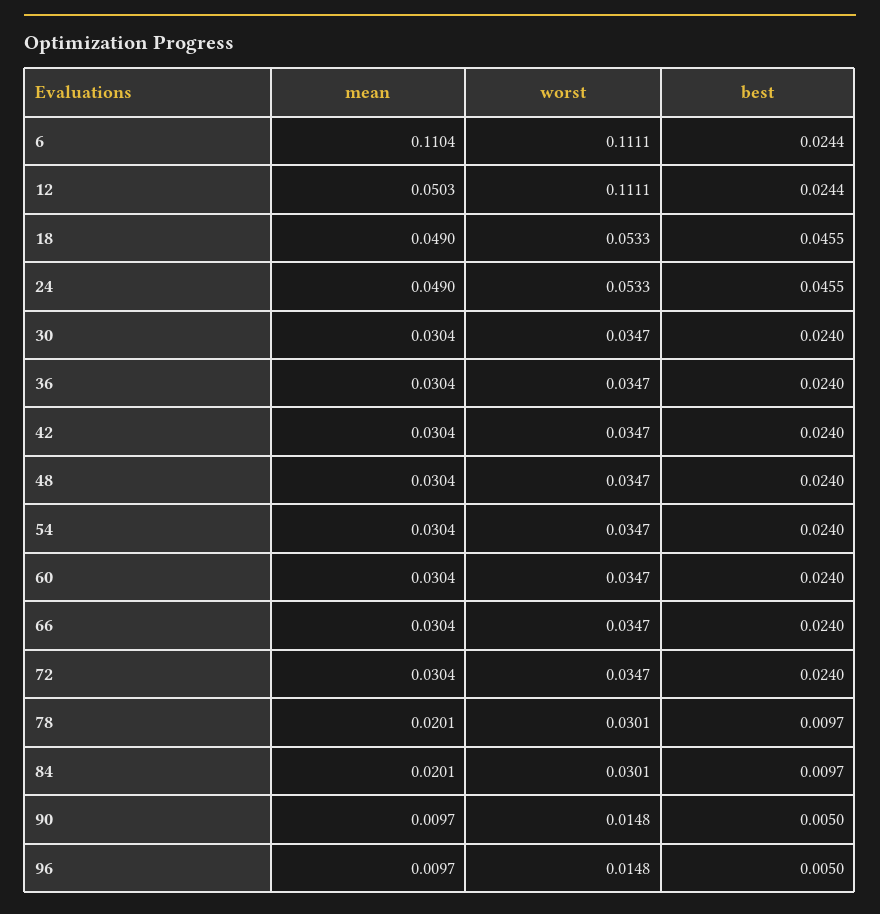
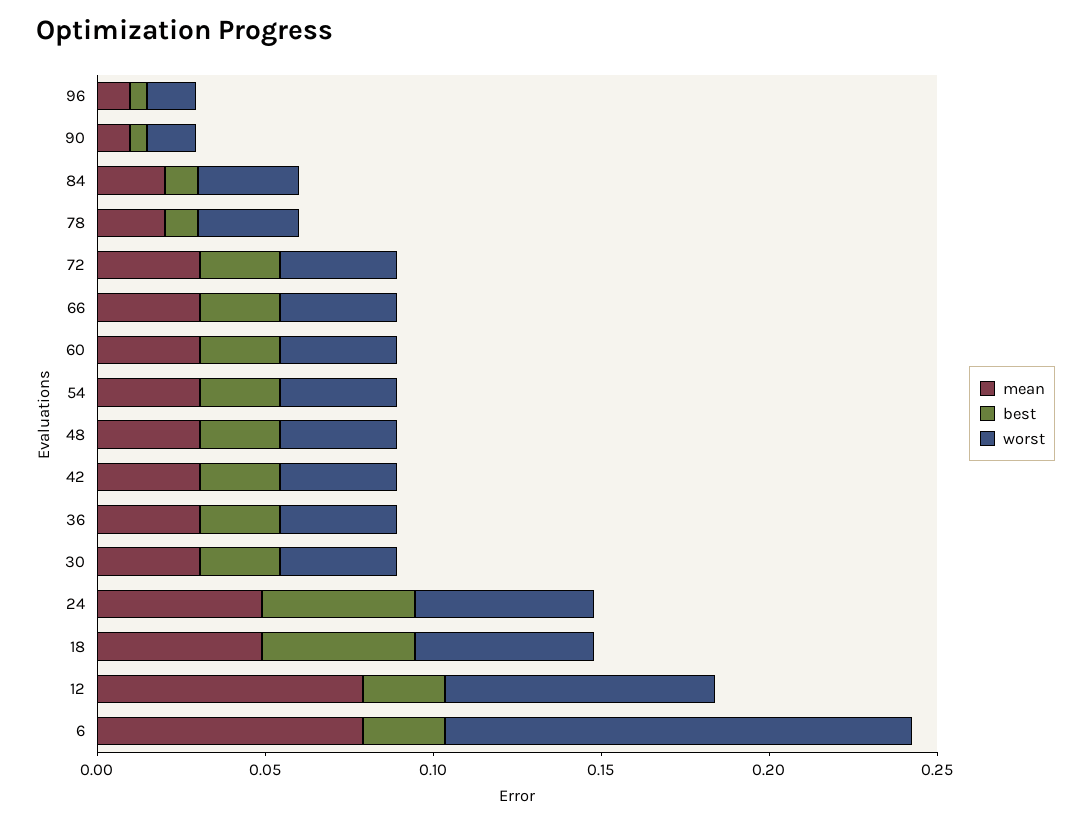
mean, 6: 0.1104 -> 0.08
worst, 6: 0.1111 -> 0.14
mean, 12: 0.0503 -> 0.08
worst, 12: 0.1111 -> 0.08

